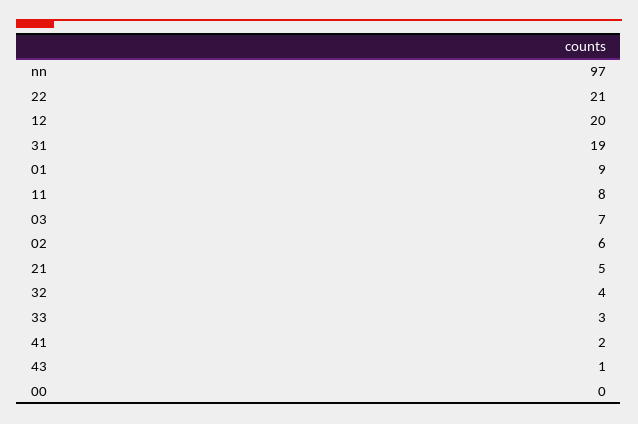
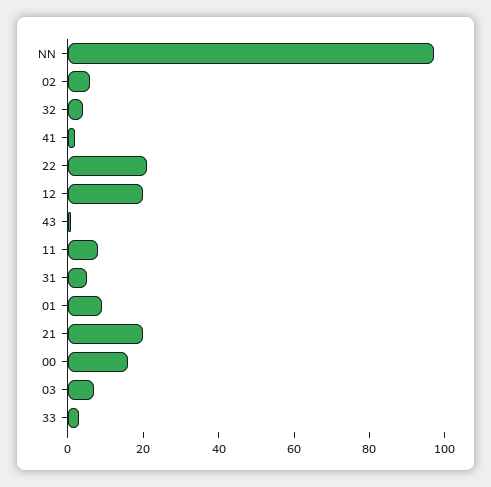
31: 19 -> 5
21: 5 -> 20
00: 0 -> 15

